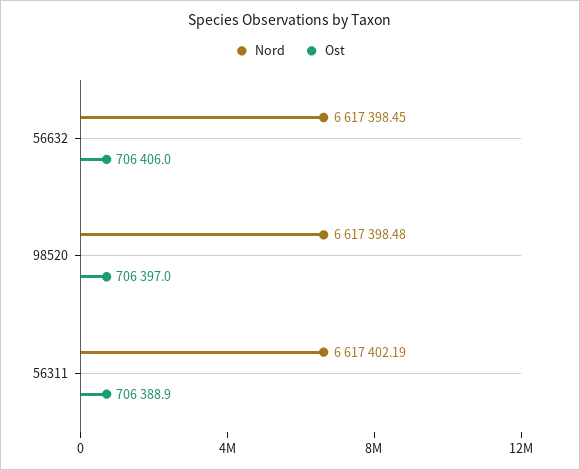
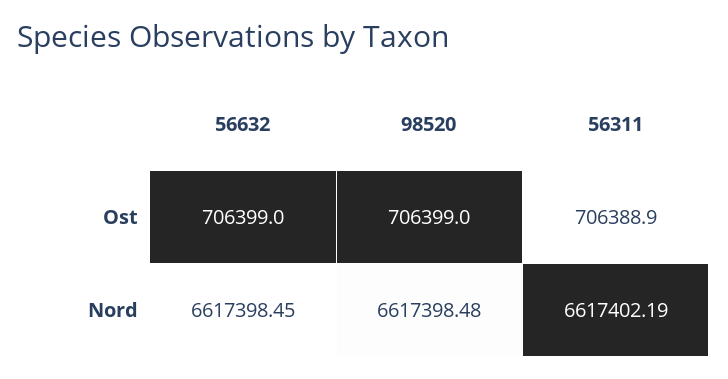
Ost, 56632: 706406 -> 706399
Ost, 98520: 706397 -> 706399

